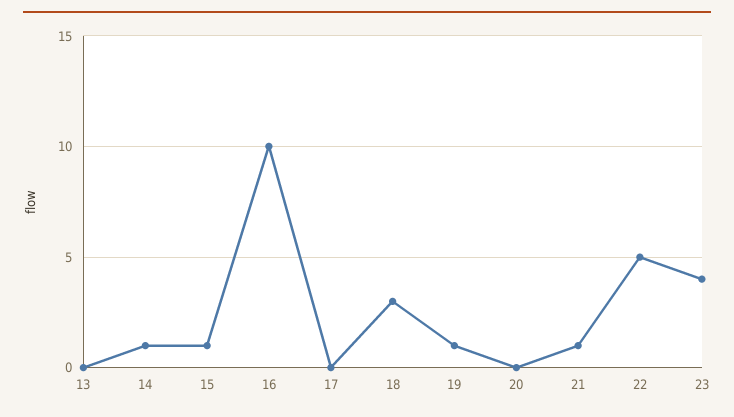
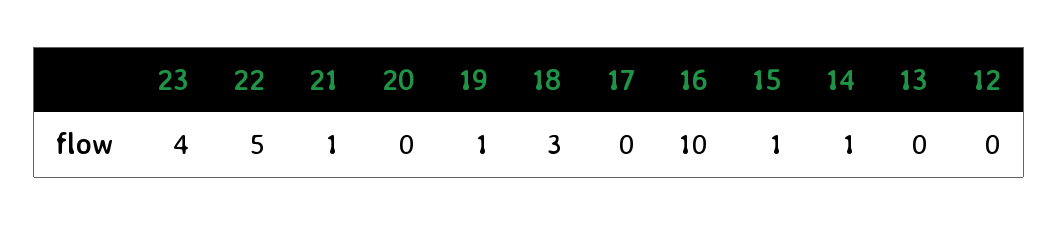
12: none -> 0

